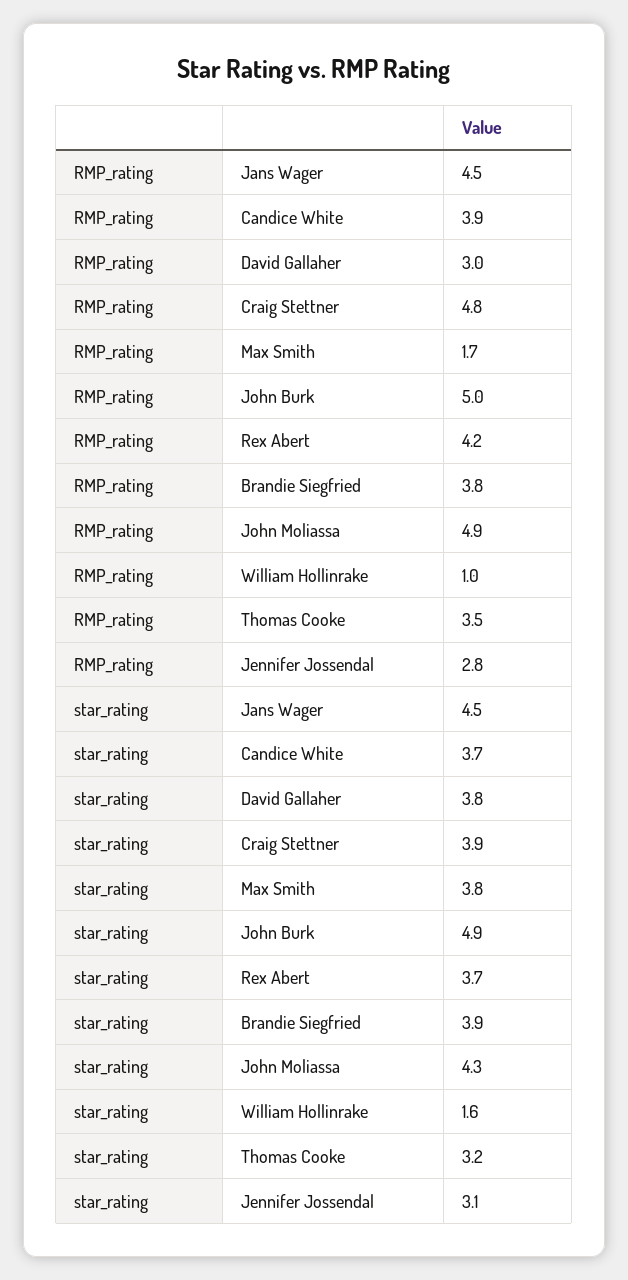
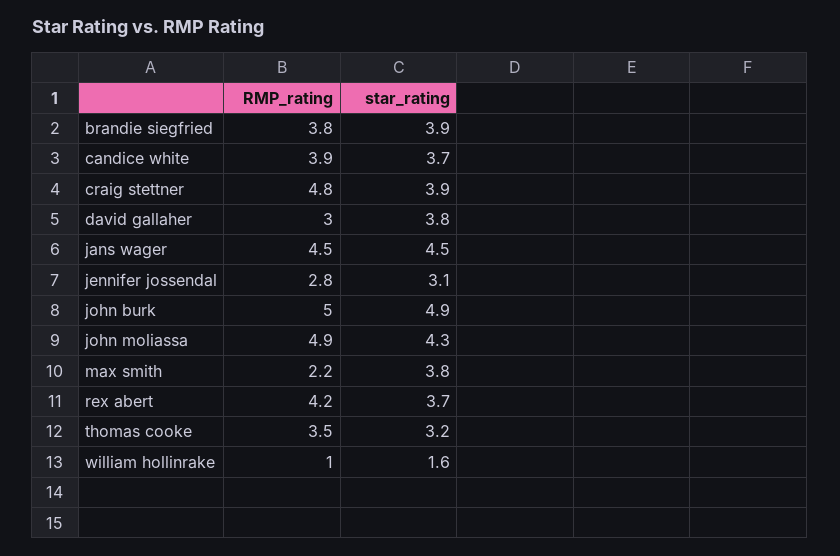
RMP_rating, Max Smith: 1.7 -> 2.2

